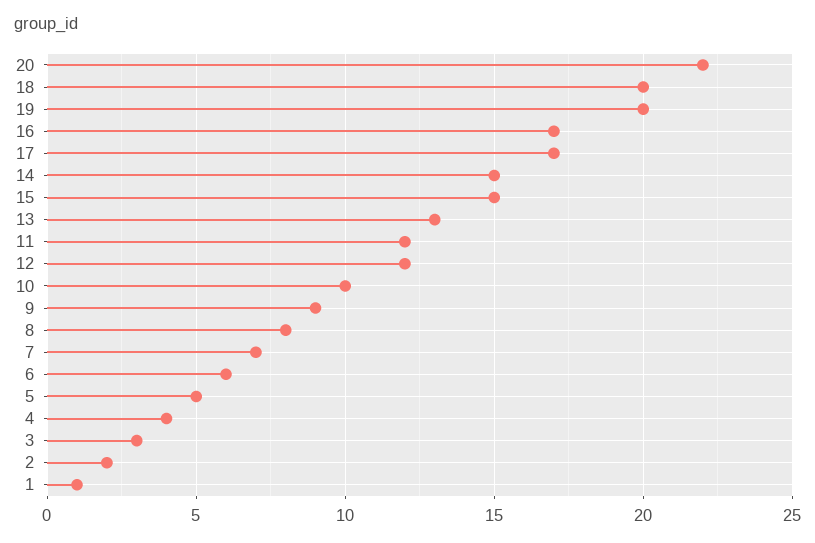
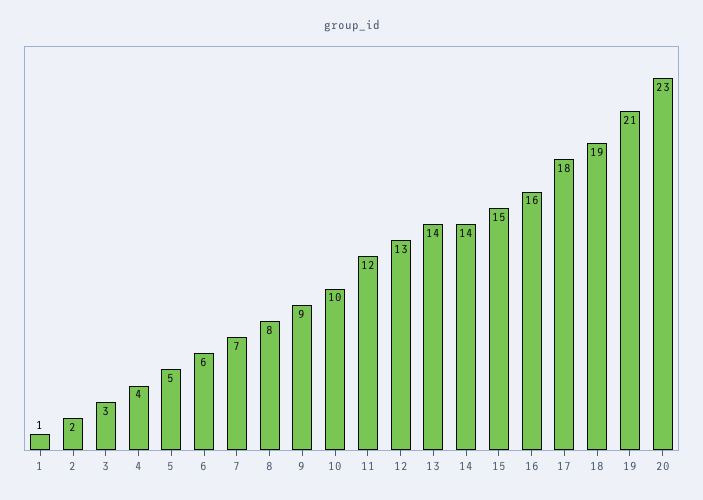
20: 22 -> 23
18: 20 -> 19
19: 20 -> 21
16: 17 -> 16
17: 17 -> 18
14: 15 -> 14
13: 13 -> 14
12: 12 -> 13

